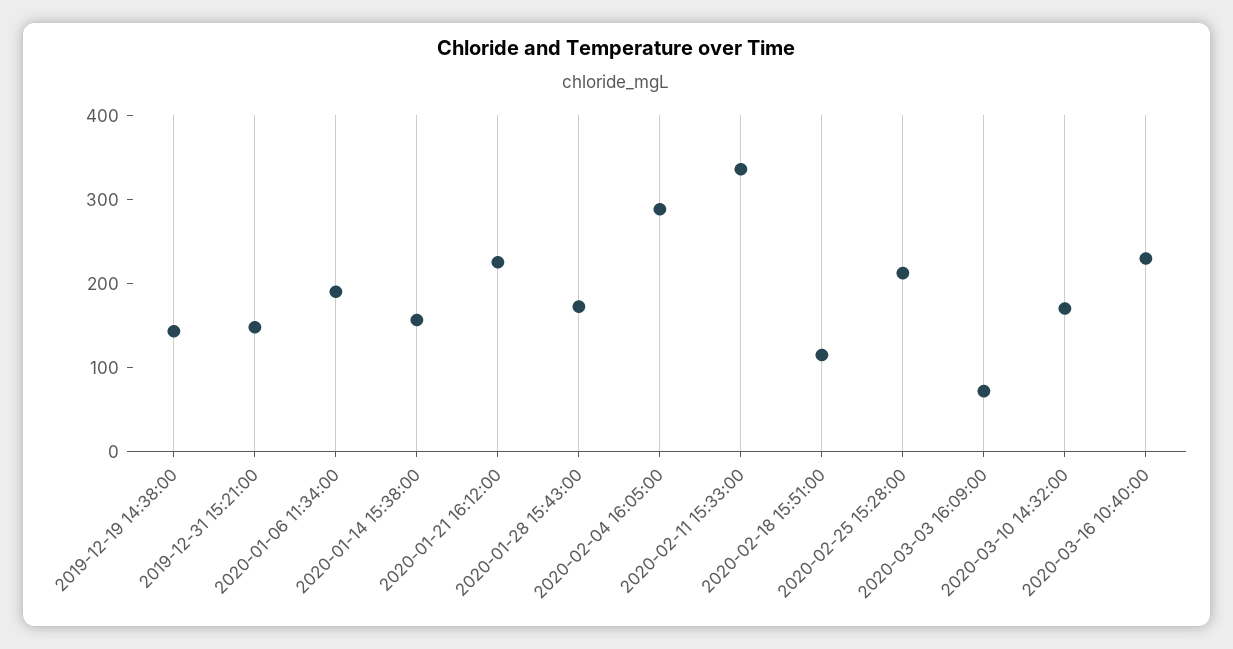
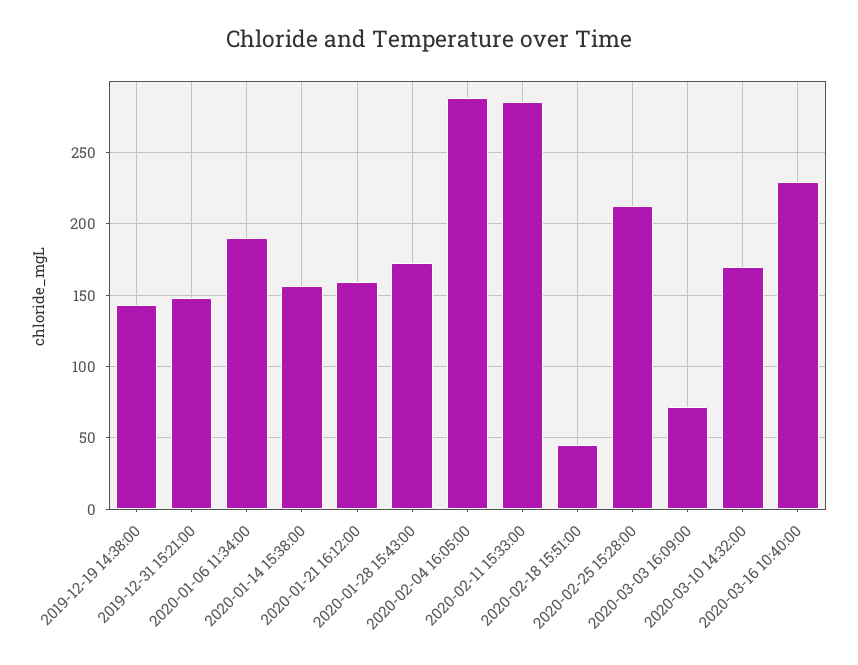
2020-01-21 16:12:00: 220 -> 160
2020-02-11 15:33:00: 340 -> 285
2020-02-18 15:51:00: 120 -> 45

